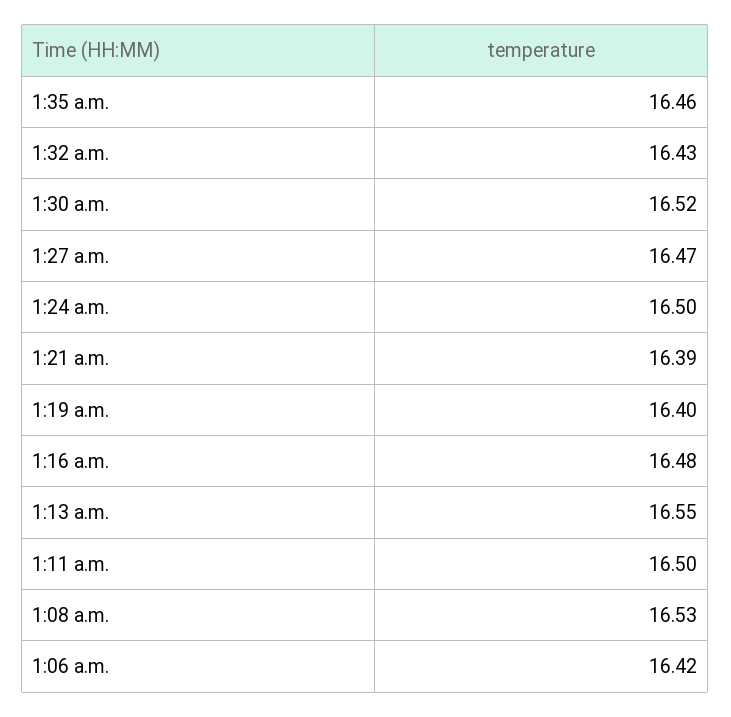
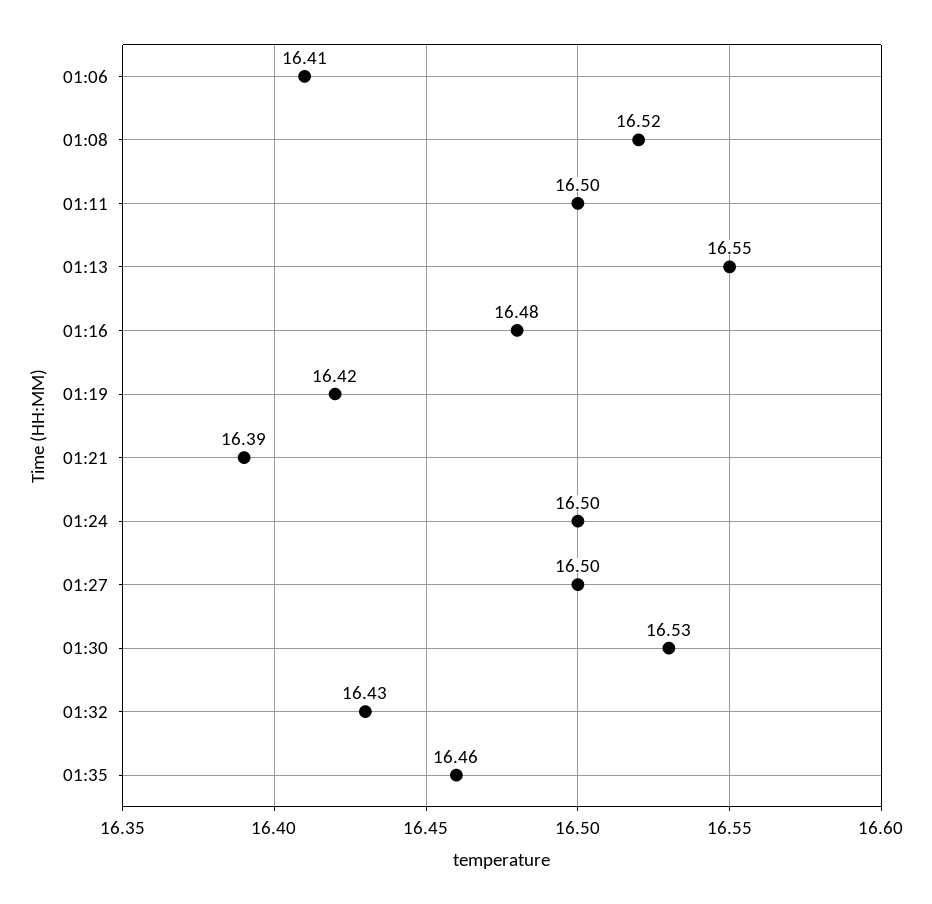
1:30 a.m.: 16.52 -> 16.53
1:27 a.m.: 16.47 -> 16.5
1:19 a.m.: 16.4 -> 16.42
1:08 a.m.: 16.53 -> 16.52
1:06 a.m.: 16.42 -> 16.41

